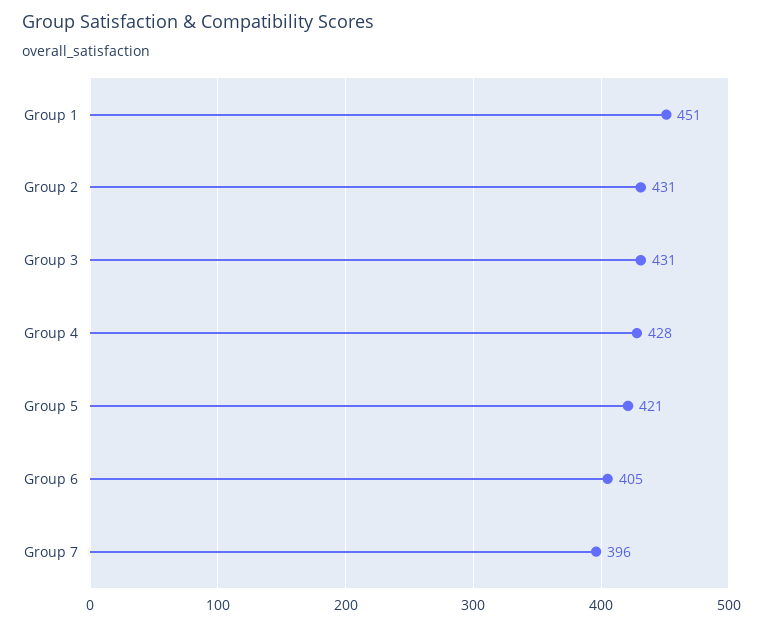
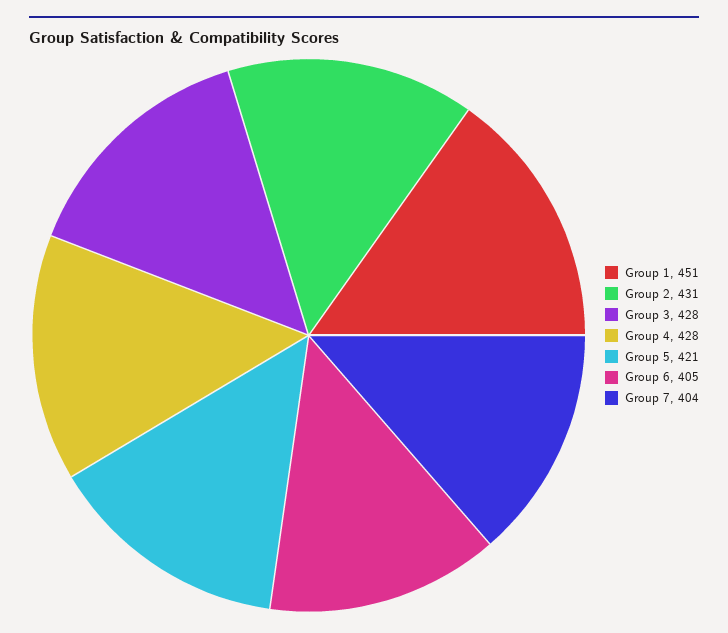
Group 3: 431 -> 428
Group 7: 396 -> 404

